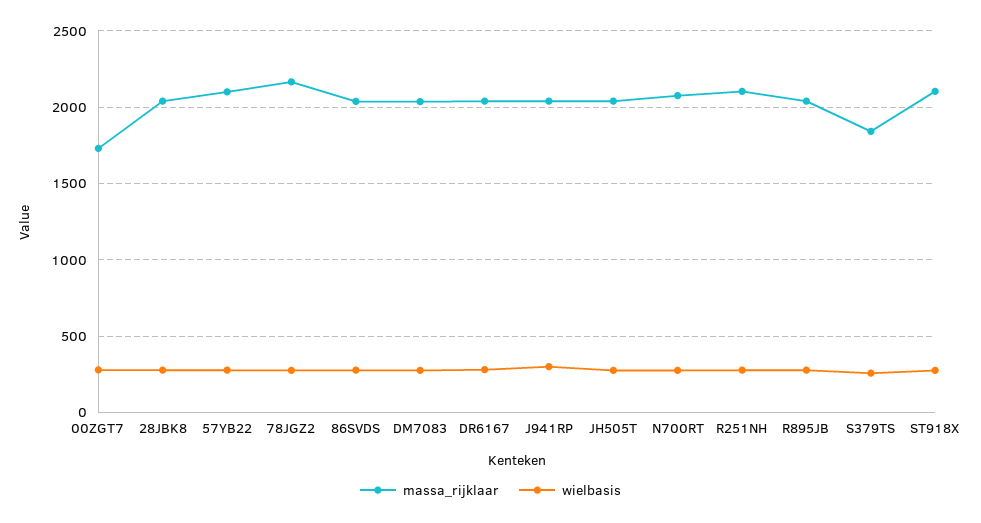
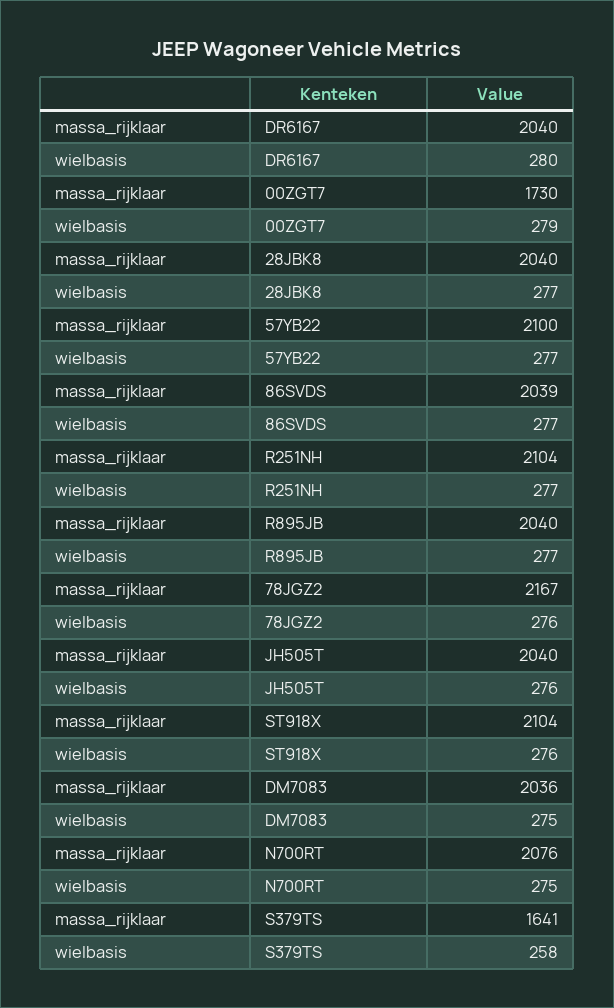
massa_rijklaar, J941RP: 2050 -> none
wielbasis, J941RP: 300 -> none
massa_rijklaar, S379TS: 1850 -> 1641

